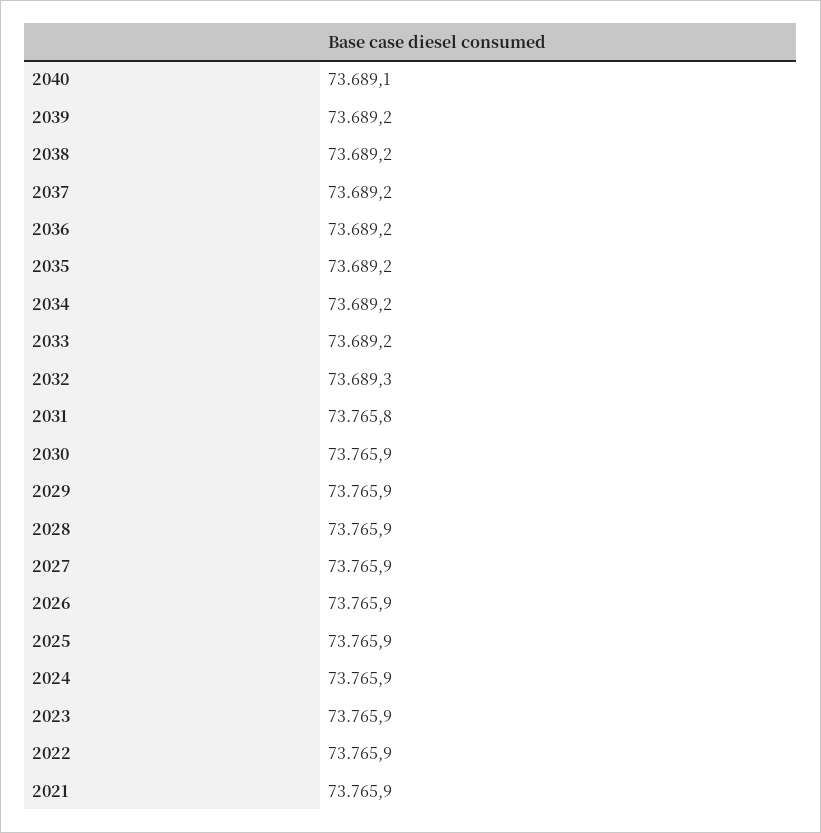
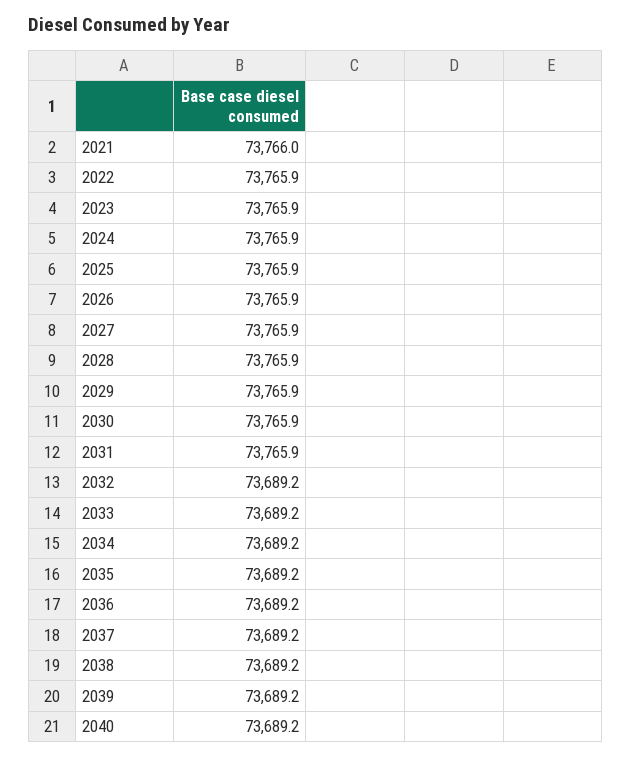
2040: 73689.1 -> 73689.2
2032: 73689.3 -> 73689.2
2031: 73765.8 -> 73765.9
2021: 73765.9 -> 73766

